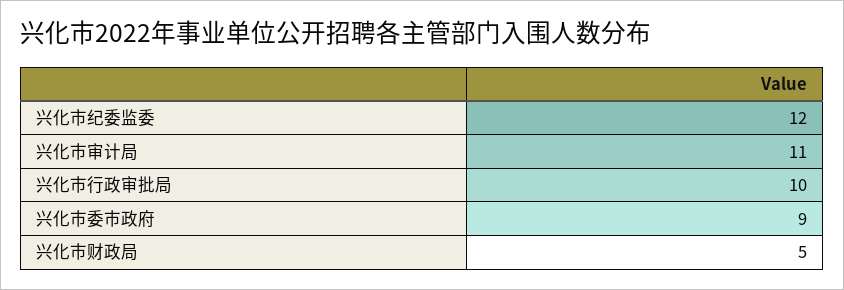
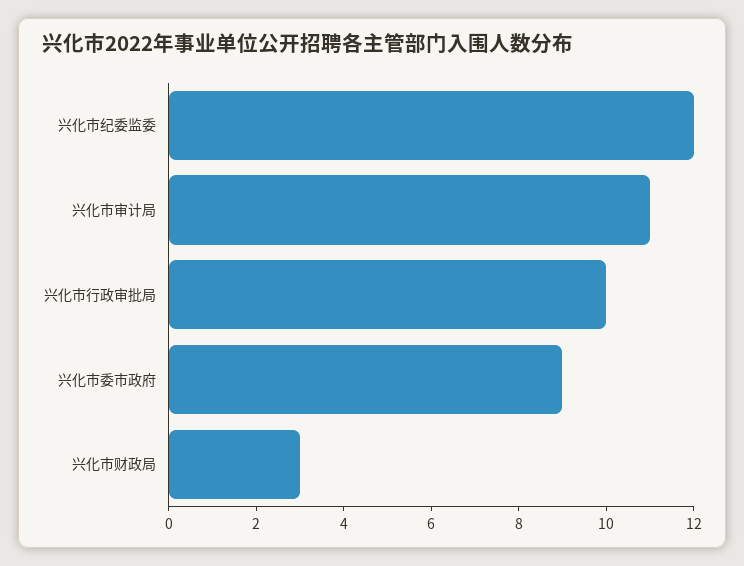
兴化市财政局: 5 -> 3

